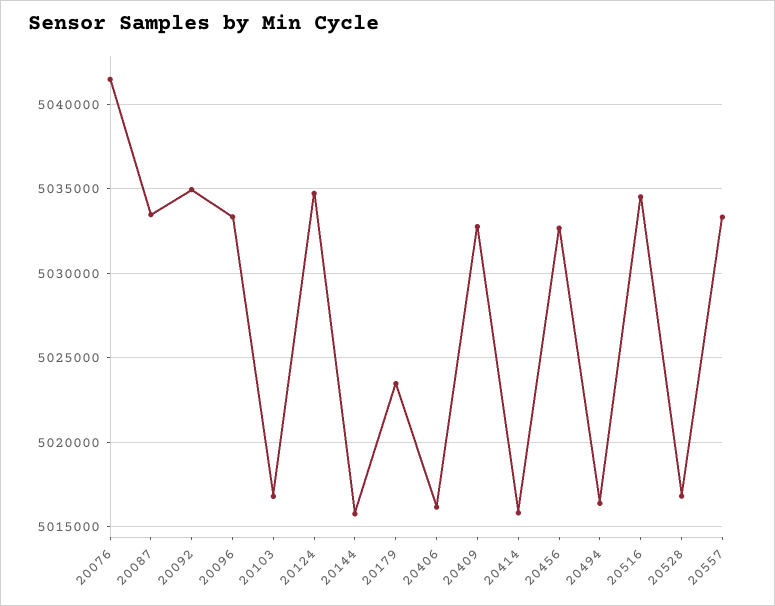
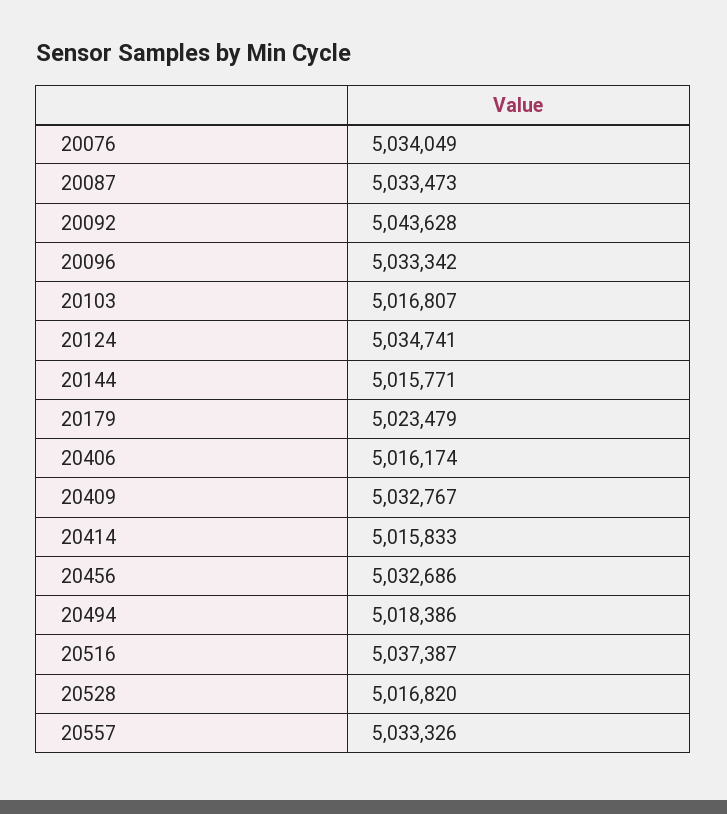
20076: 5041500 -> 5034049
20092: 5035000 -> 5043628
20494: 5016500 -> 5018386
20516: 5034500 -> 5037387

